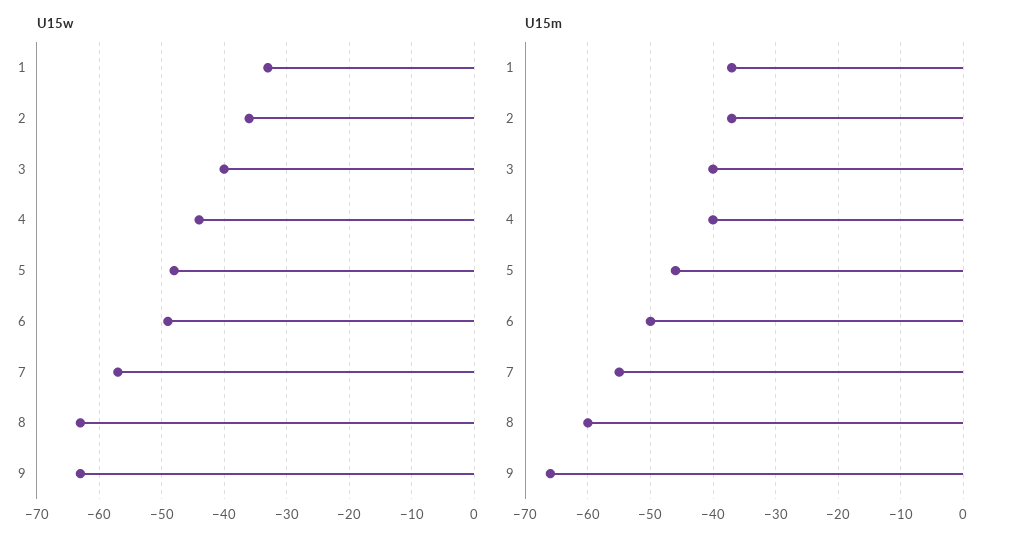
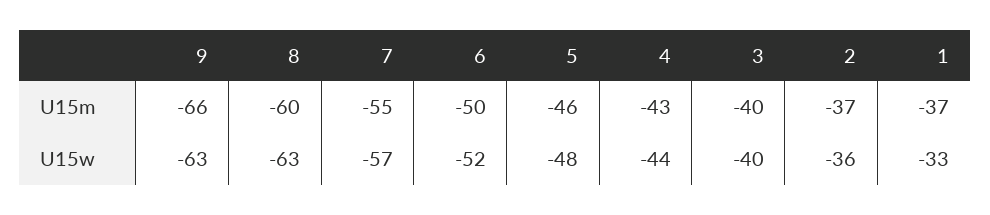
U15w, 6: -49 -> -52
U15m, 4: -40 -> -43

